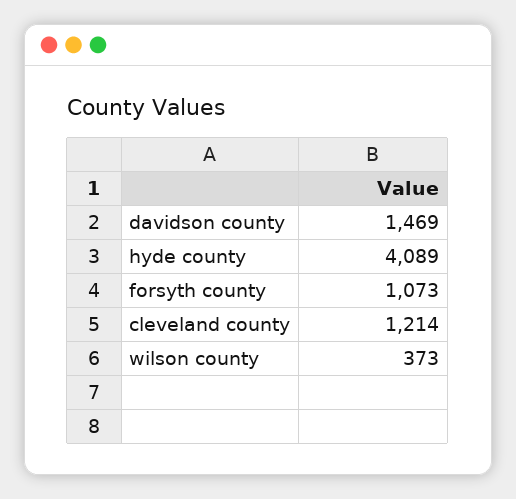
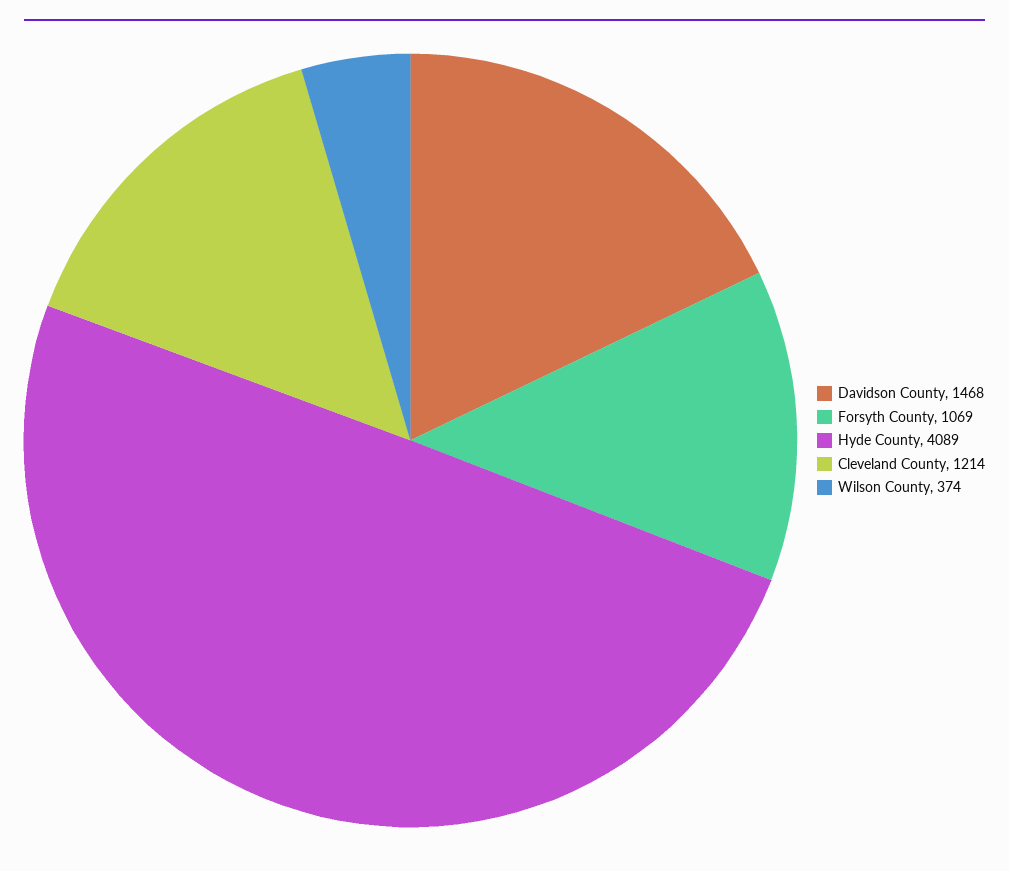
davidson county: 1469 -> 1468
forsyth county: 1073 -> 1069
wilson county: 373 -> 374

